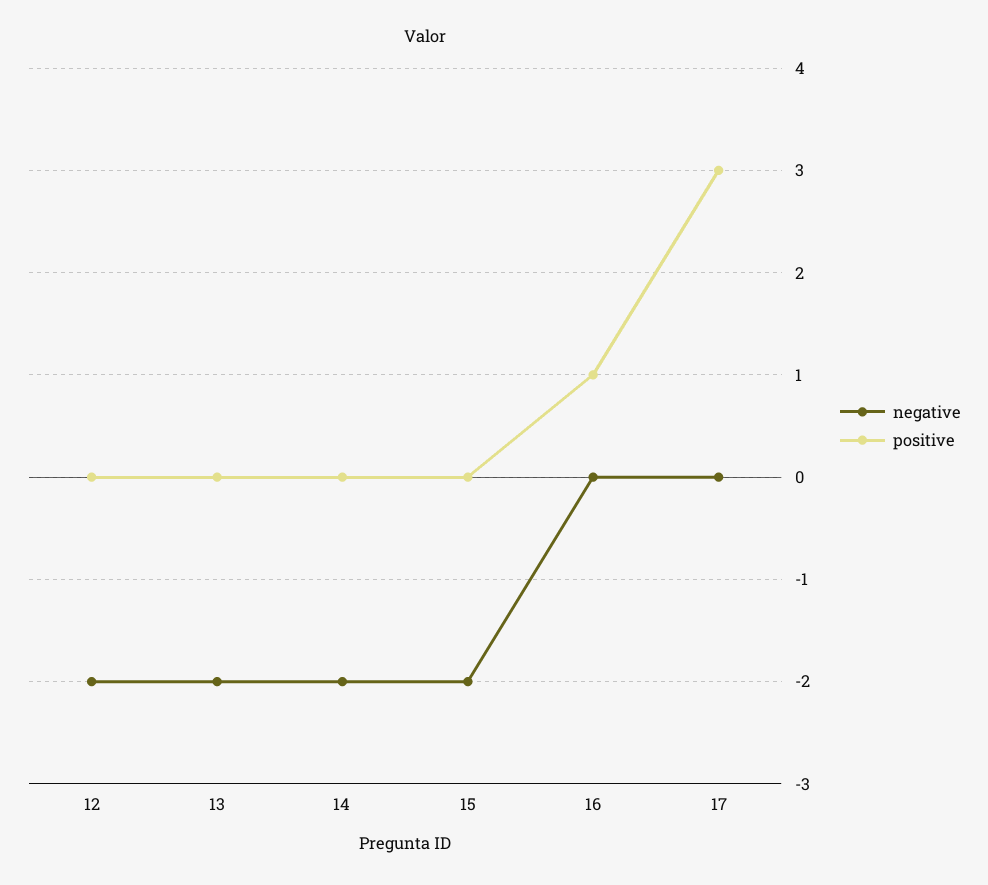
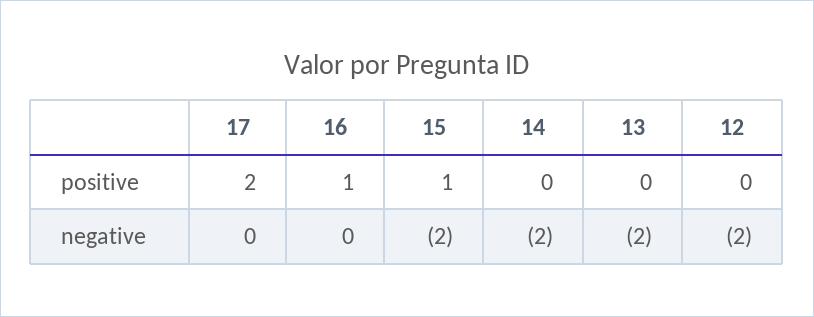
positive, 15: 0 -> 1
positive, 17: 3 -> 2

